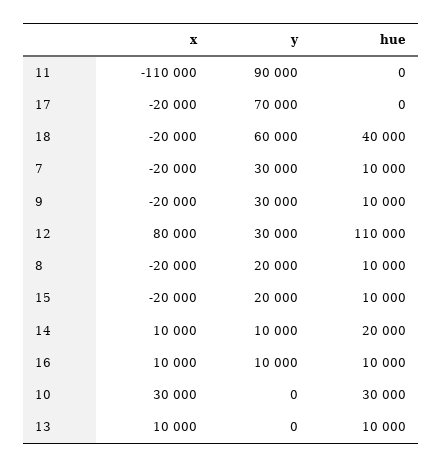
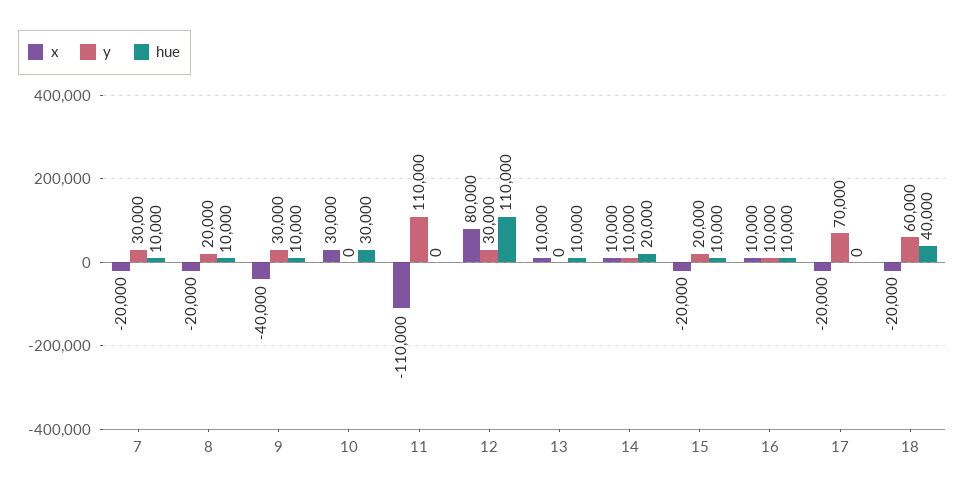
y, 11: 90000 -> 110000
x, 9: -20000 -> -40000

